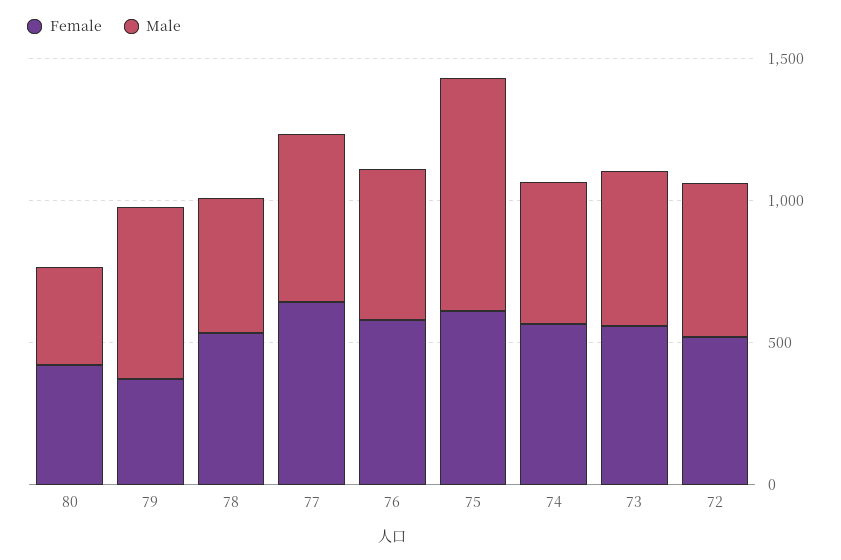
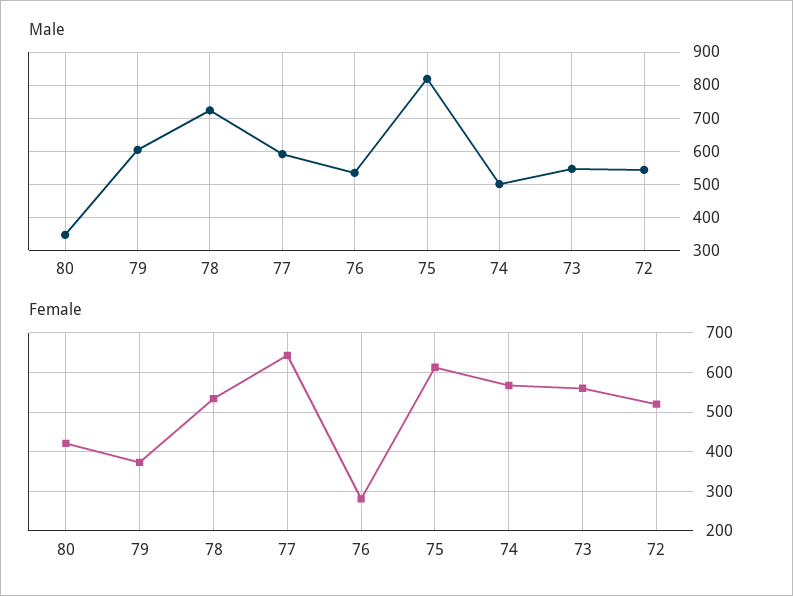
Male, 78: 500 -> 720
Female, 76: 600 -> 280

